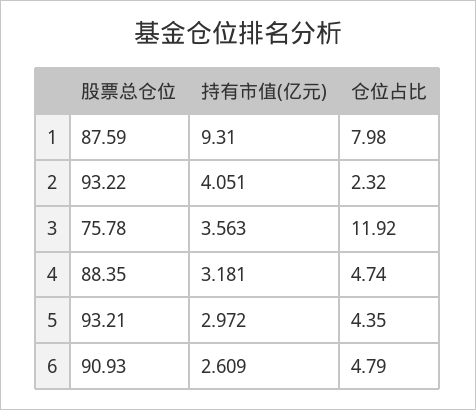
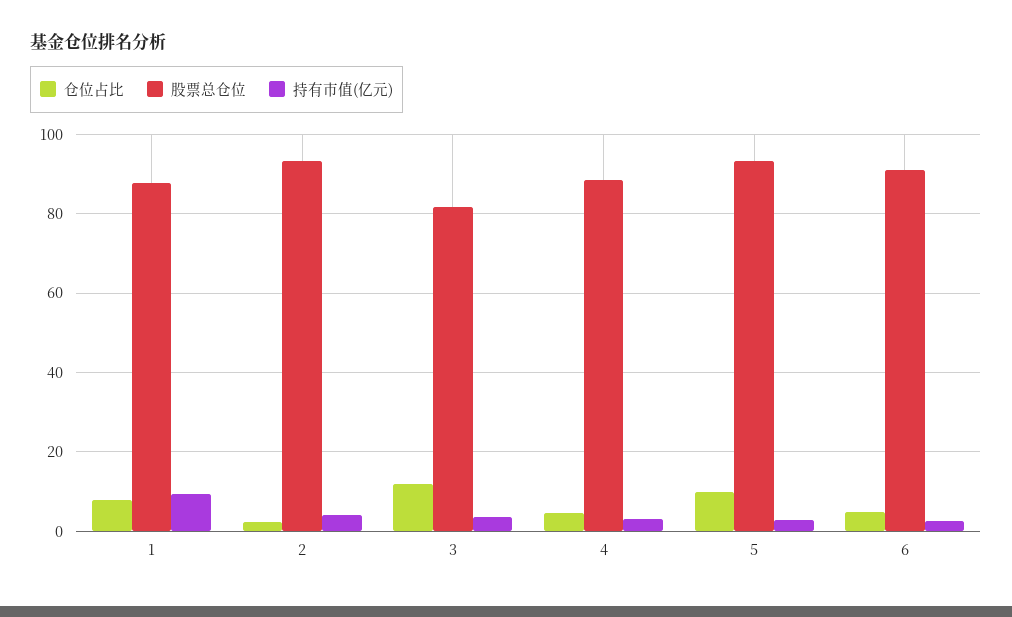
股票总仓位, 3: 75.78 -> 82
仓位占比, 5: 4.35 -> 10

